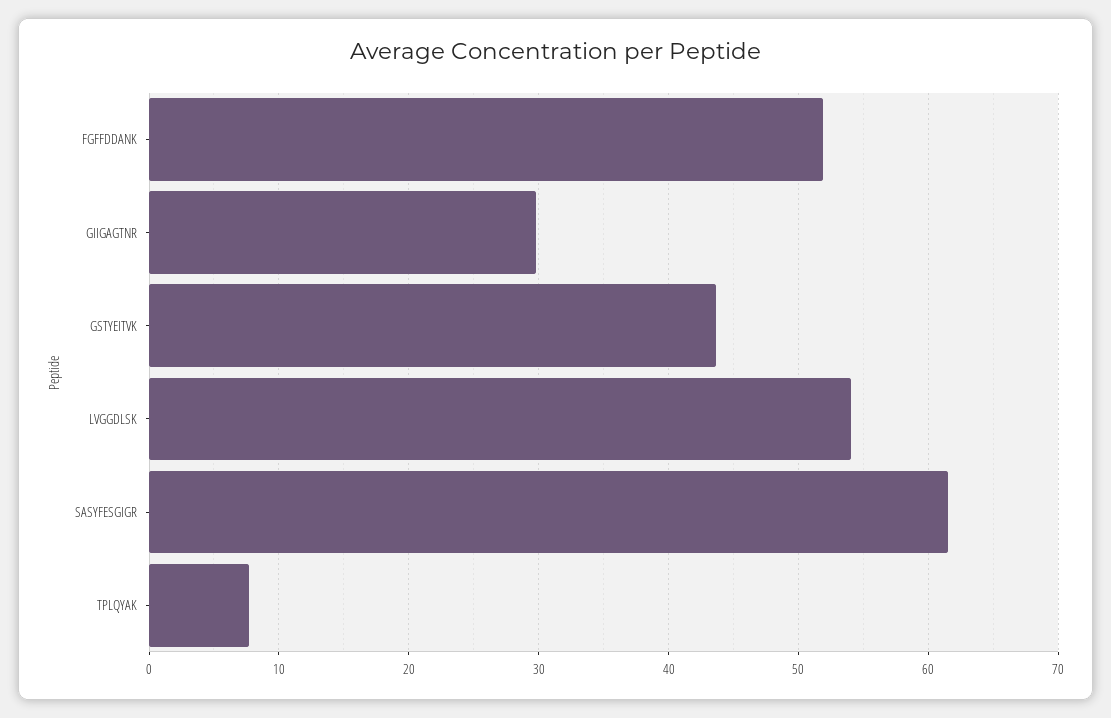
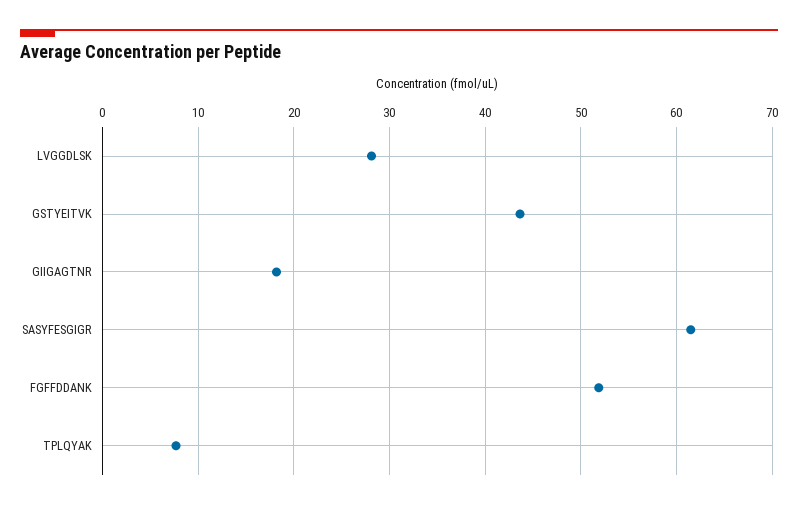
GIIGAGTNR: 30 -> 18
LVGGDLSK: 54 -> 28

